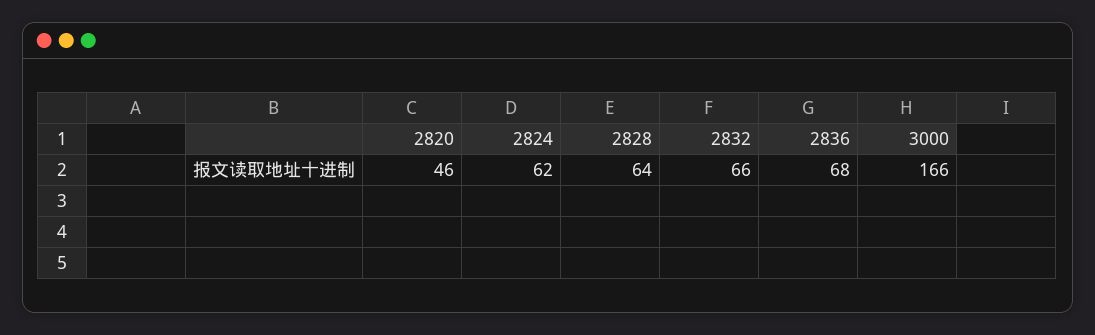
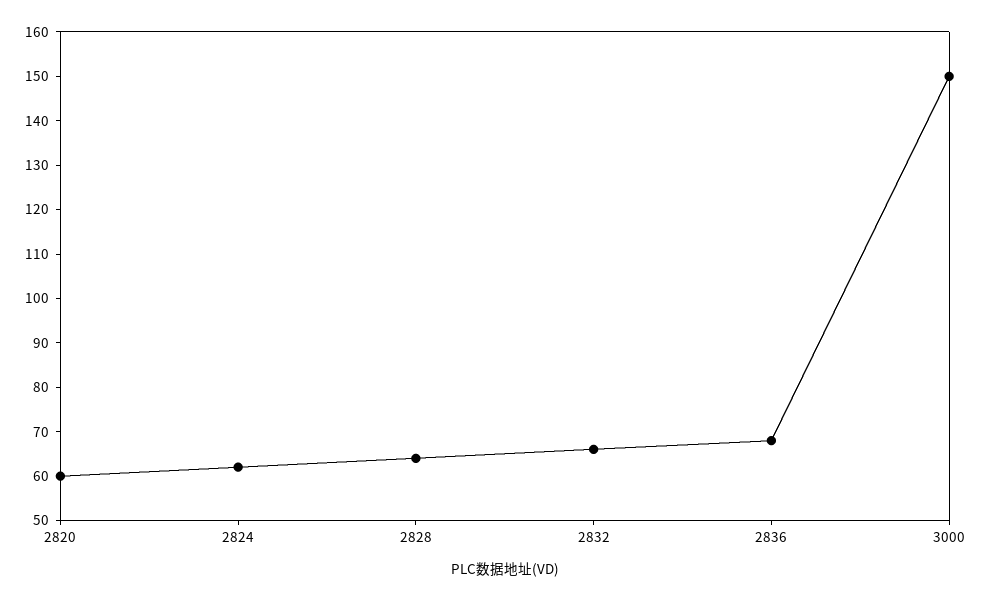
2820: 46 -> 60
3000: 166 -> 150

